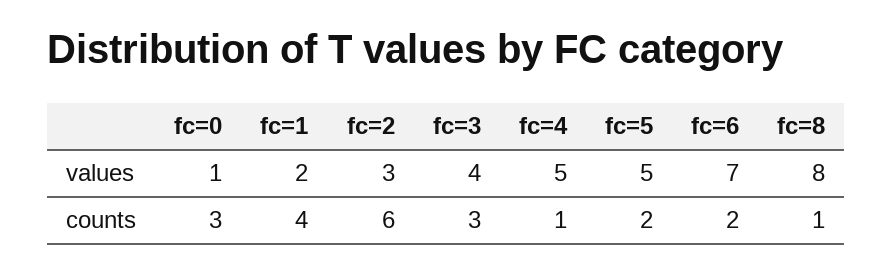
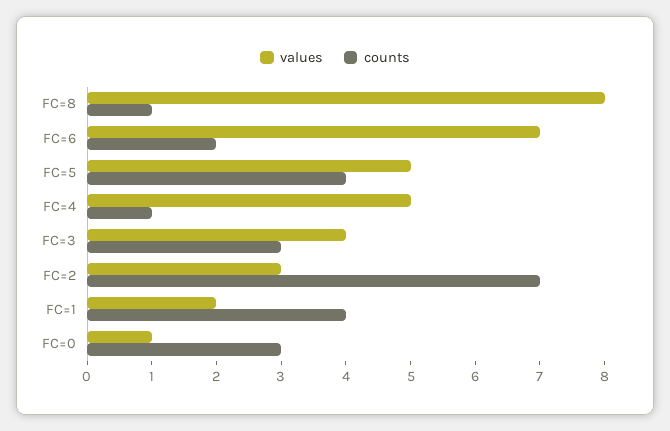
counts, fc=2: 6 -> 7
counts, fc=5: 2 -> 4

